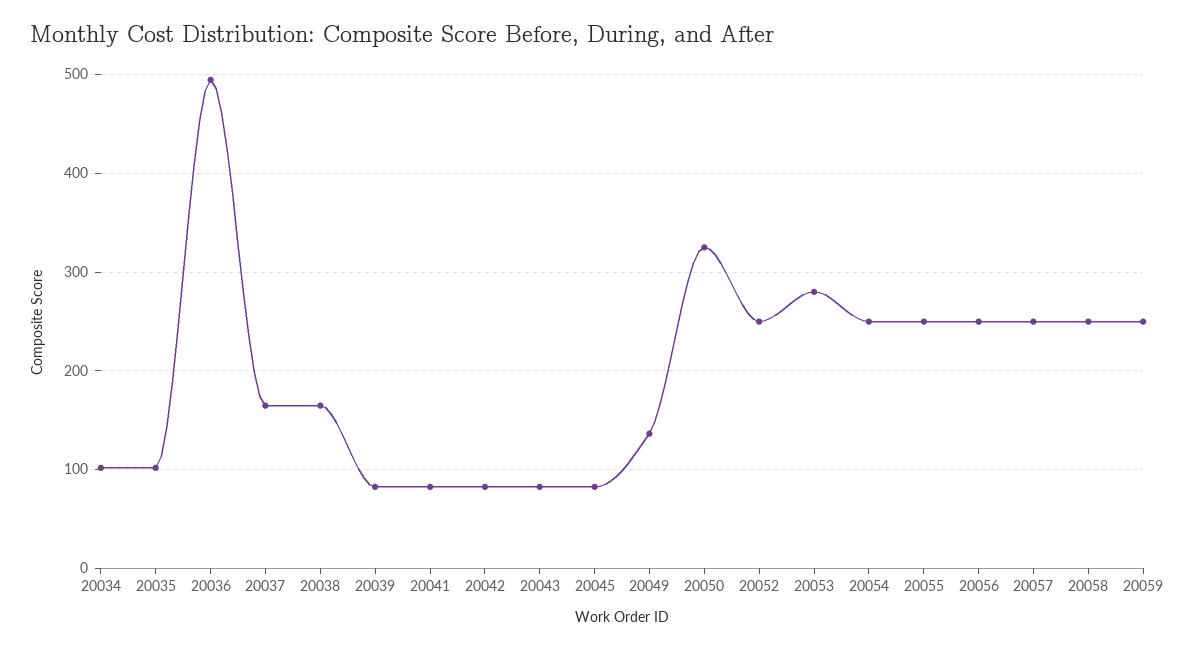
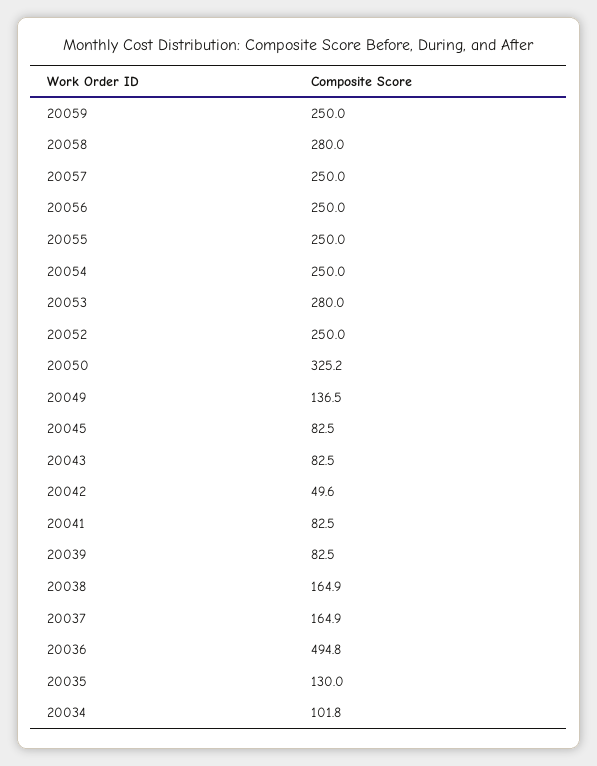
20035: 100 -> 130
20042: 80 -> 49.6
20058: 250 -> 280

